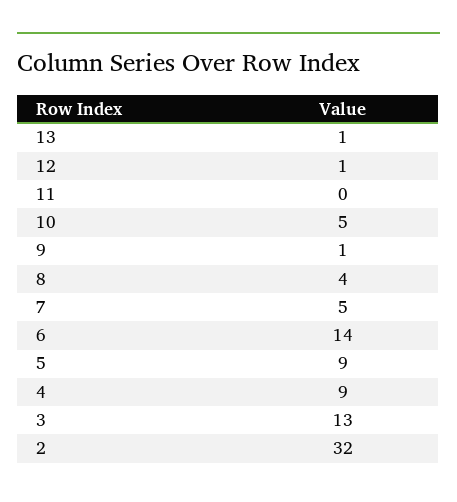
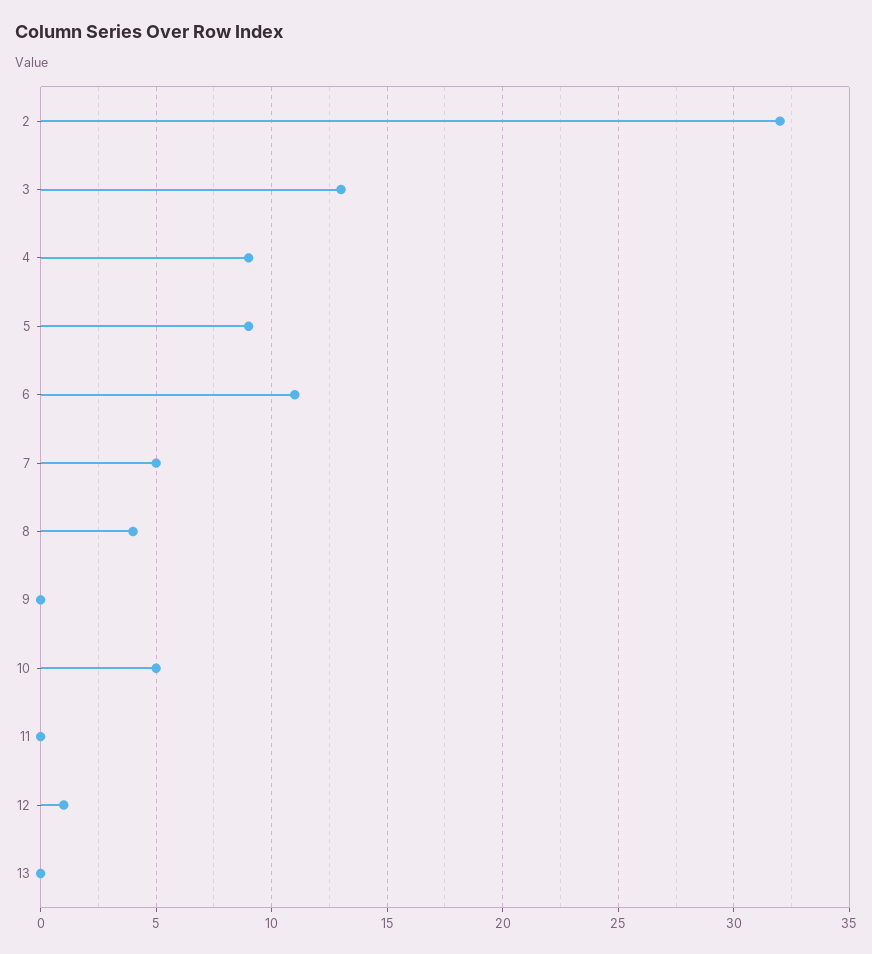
13: 1 -> 0
9: 1 -> 0
6: 14 -> 11

